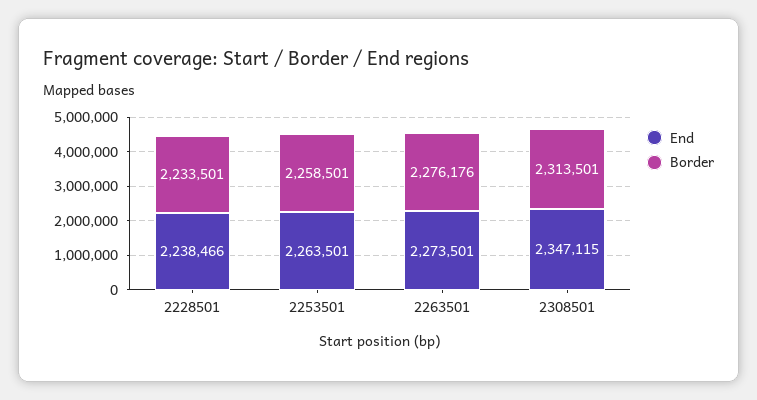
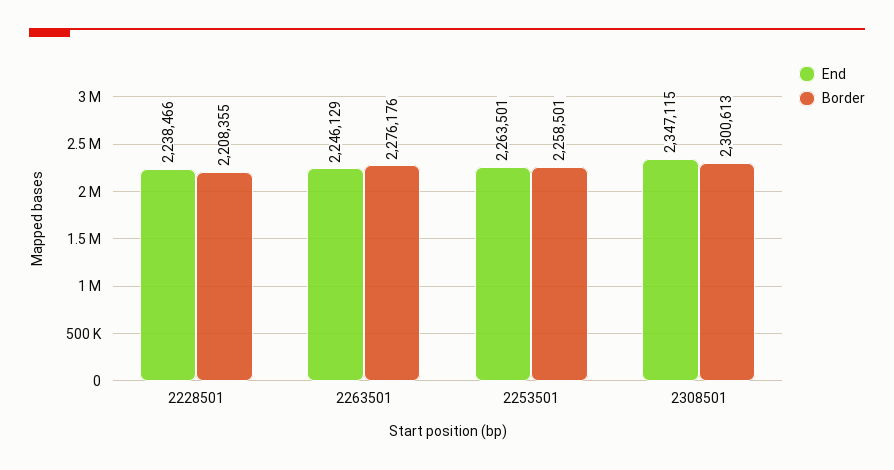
Border, 2228501: 2233501 -> 2208355
End, 2263501: 2273501 -> 2246129
Border, 2308501: 2313501 -> 2300613

